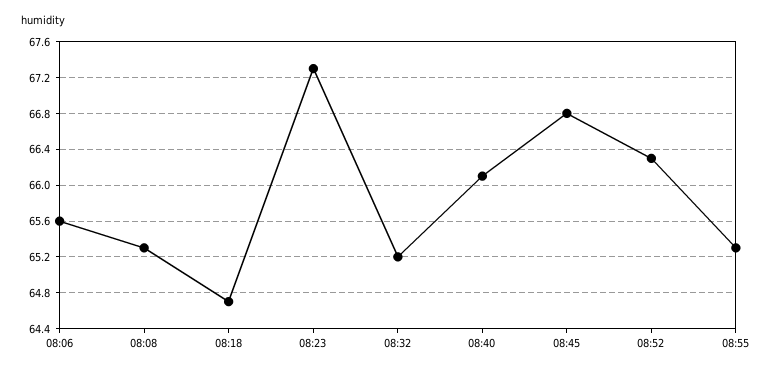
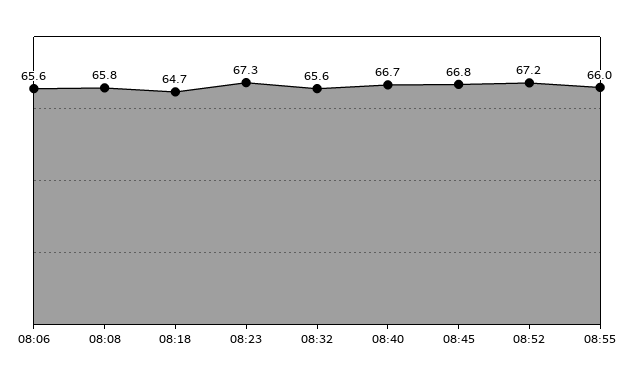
08:08: 65.3 -> 65.8
08:32: 65.2 -> 65.6
08:40: 66.1 -> 66.7
08:52: 66.3 -> 67.2
08:55: 65.3 -> 66

